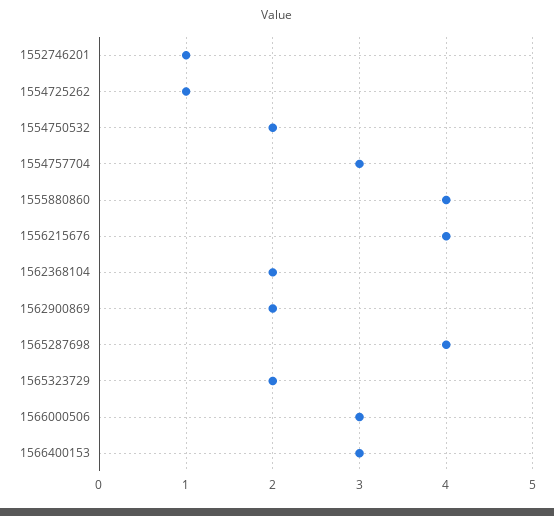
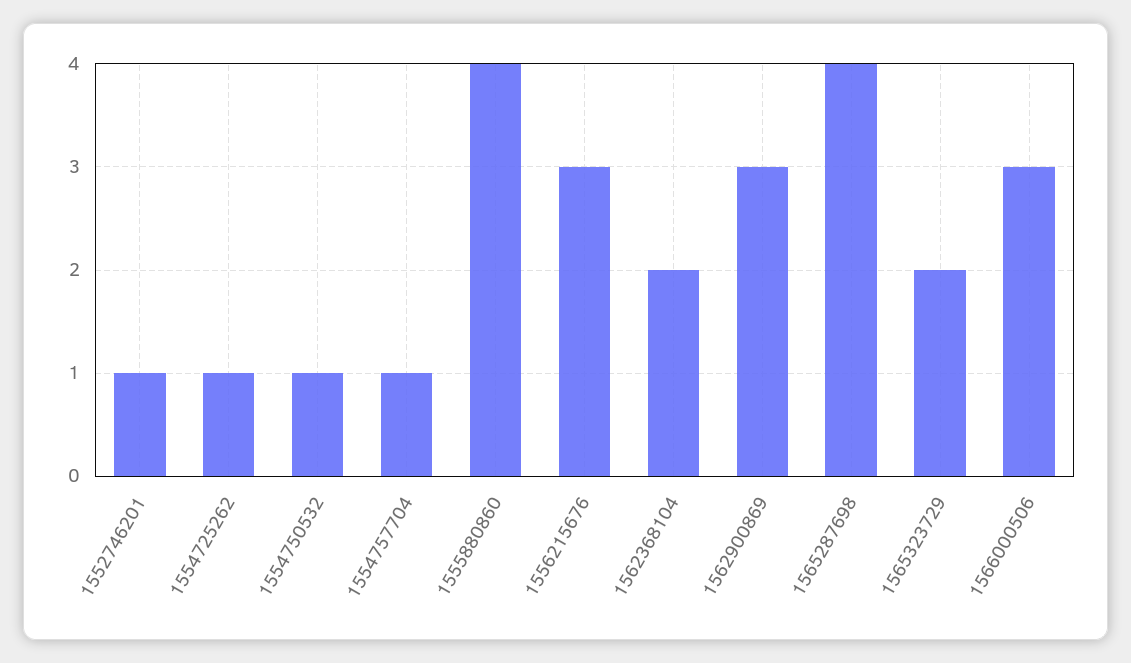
1554750532: 2 -> 1
1554757704: 3 -> 1
1556215676: 4 -> 3
1562900869: 2 -> 3
1566400153: 3 -> none

